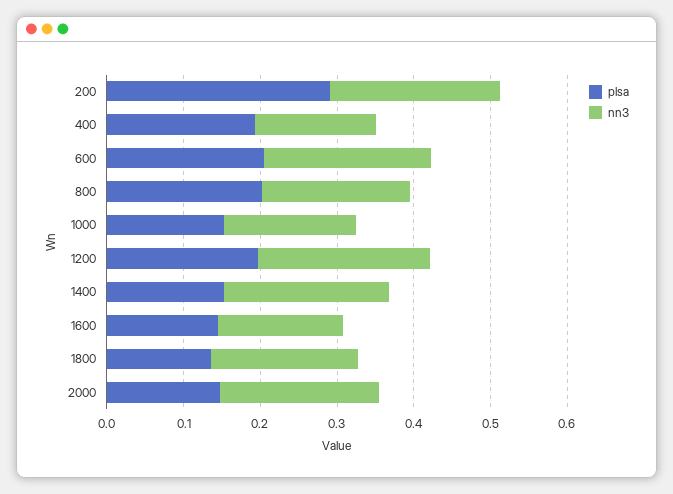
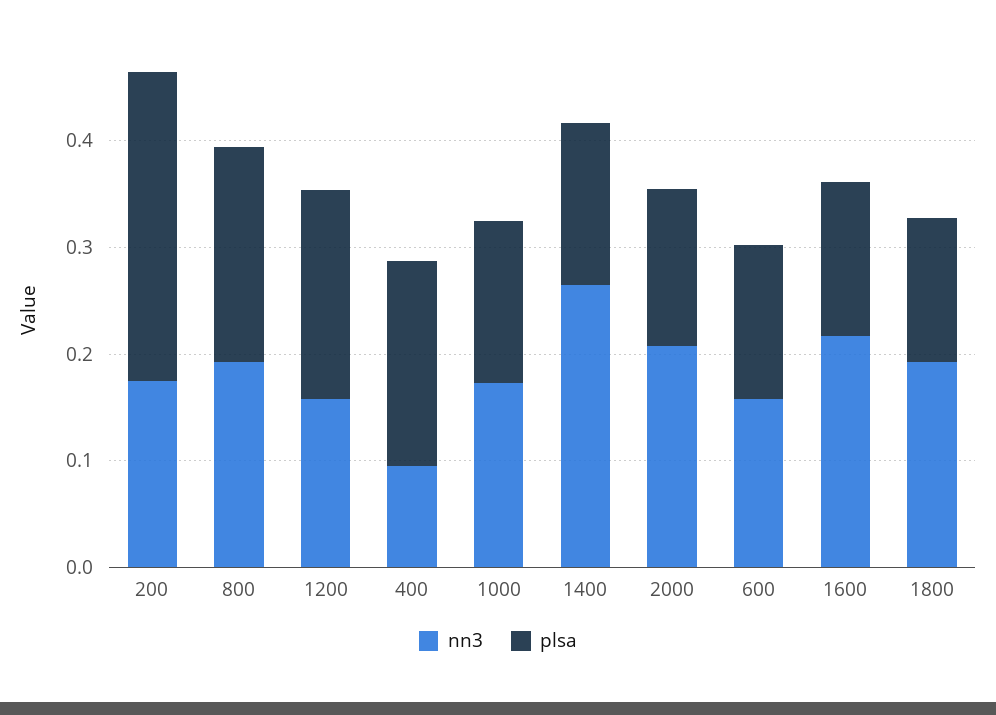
nn3, 200: 0.22 -> 0.18
nn3, 400: 0.16 -> 0.1
plsa, 600: 0.2 -> 0.14
nn3, 600: 0.22 -> 0.16
nn3, 1200: 0.22 -> 0.16
nn3, 1400: 0.22 -> 0.26
nn3, 1600: 0.16 -> 0.22

